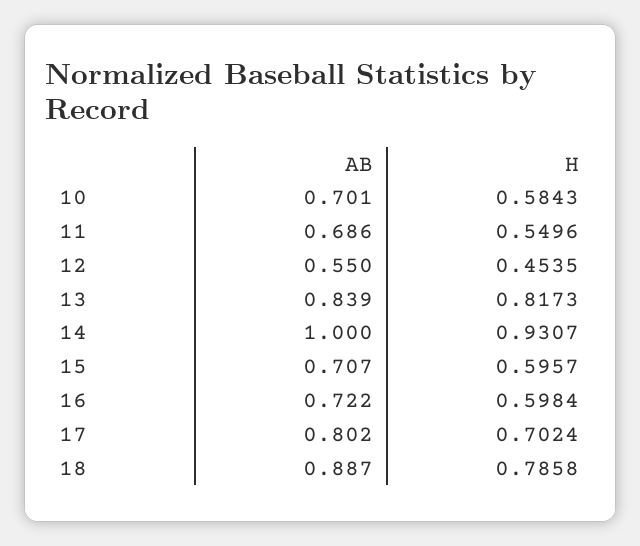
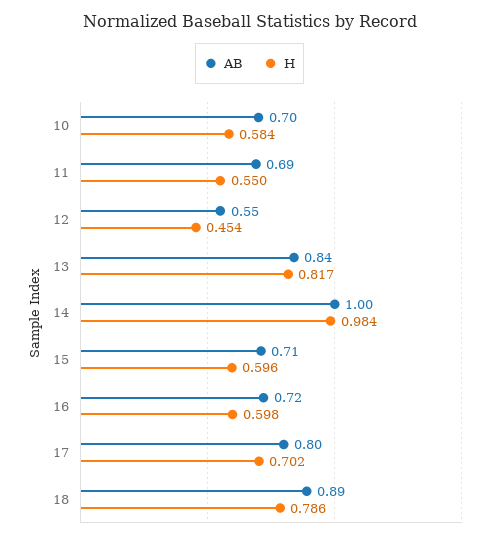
H, 14: 0.9307 -> 0.984

